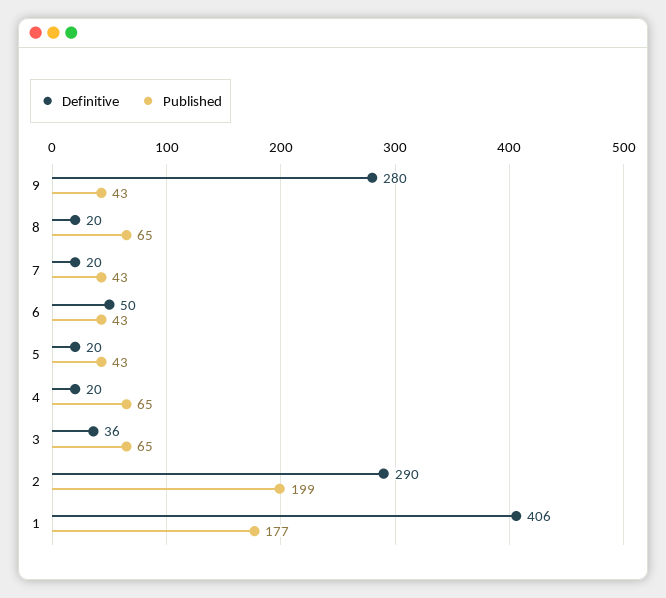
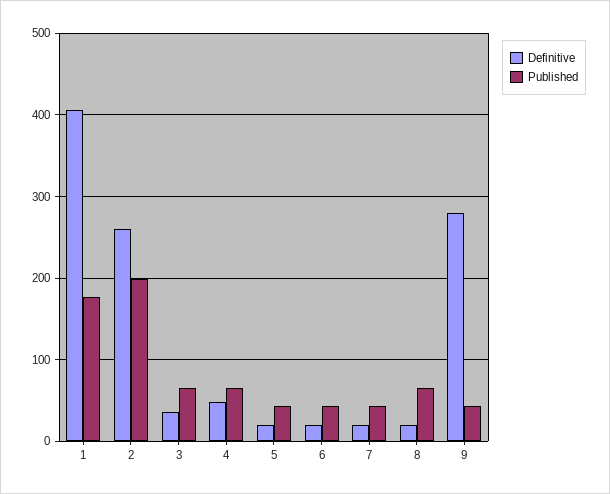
Definitive, 6: 50 -> 20
Definitive, 4: 20 -> 50
Definitive, 2: 290 -> 260

